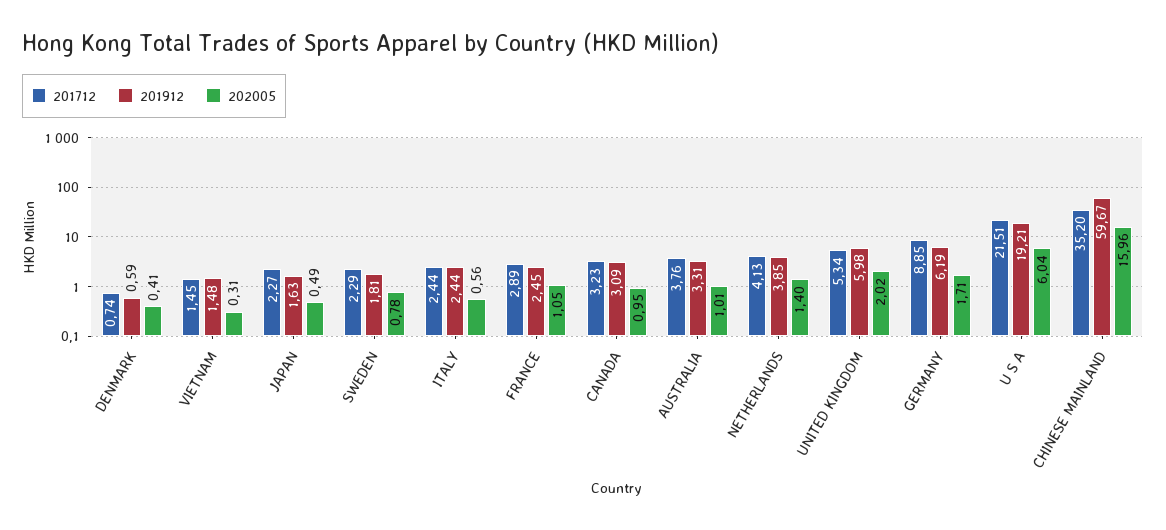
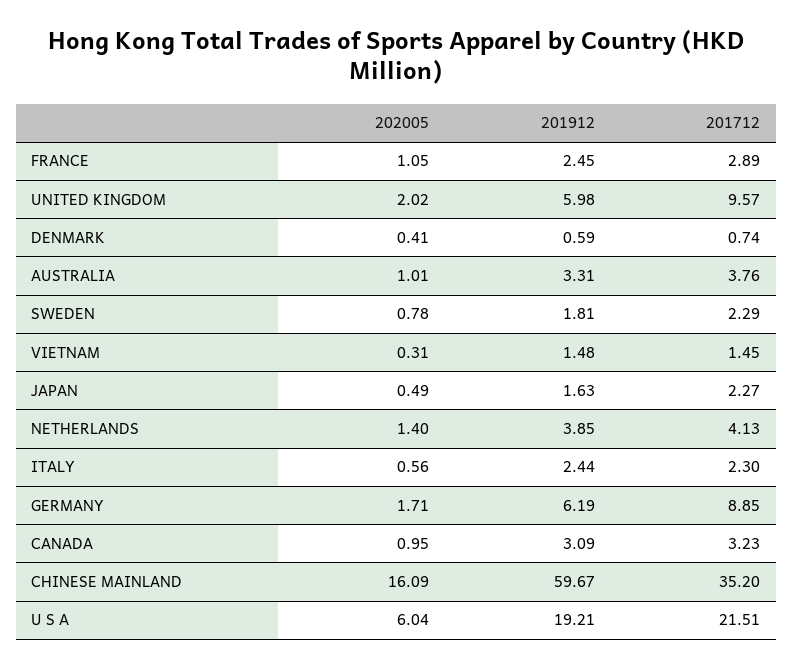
201712, ITALY: 2.44 -> 2.3
201712, UNITED KINGDOM: 5.34 -> 9.57
202005, CHINESE MAINLAND: 15.96 -> 16.09

